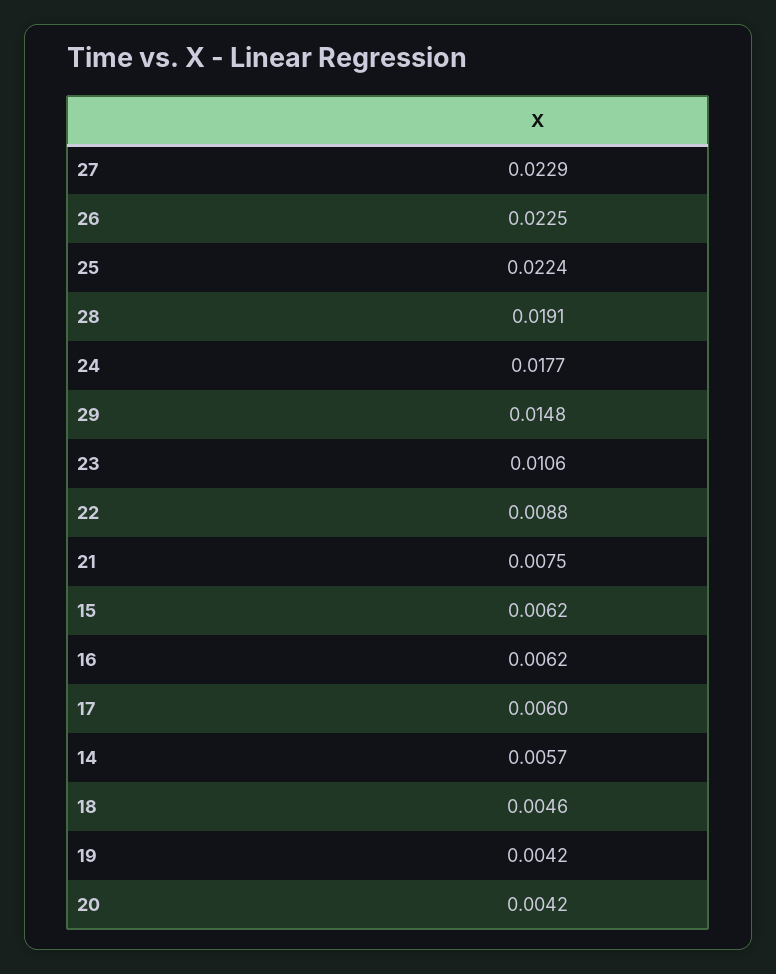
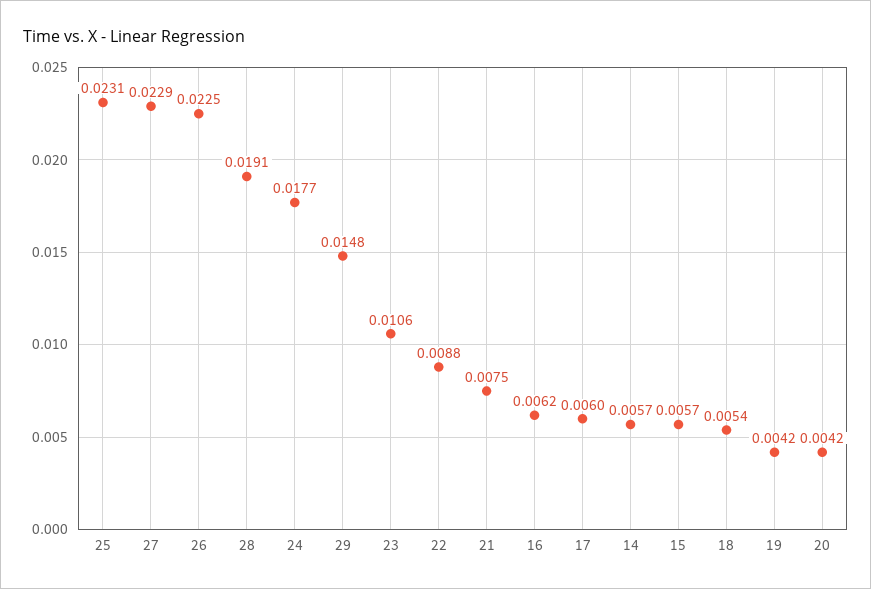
25: 0.0224 -> 0.0231
15: 0.0062 -> 0.0057
18: 0.0046 -> 0.0054

